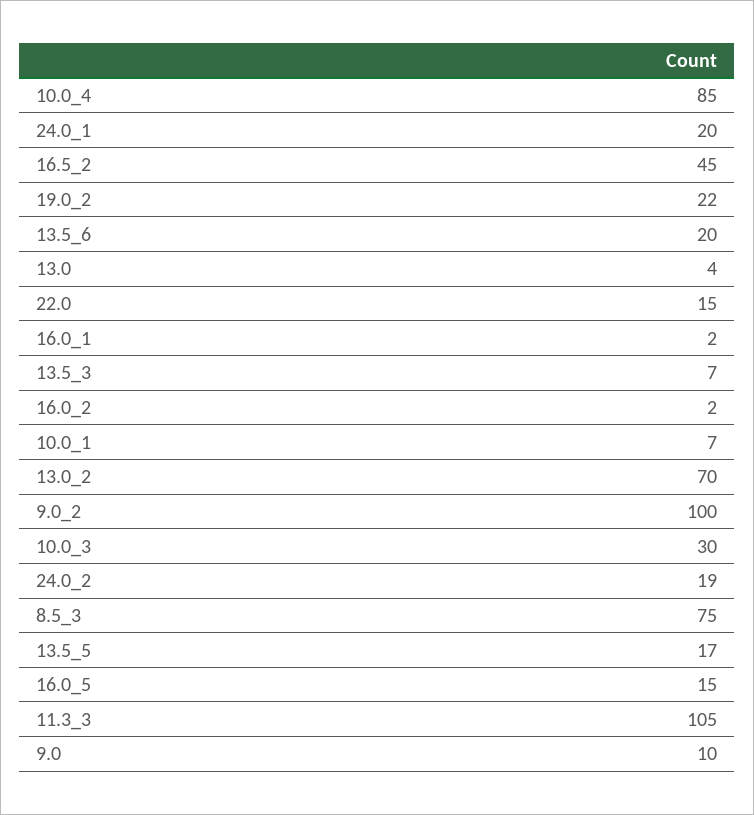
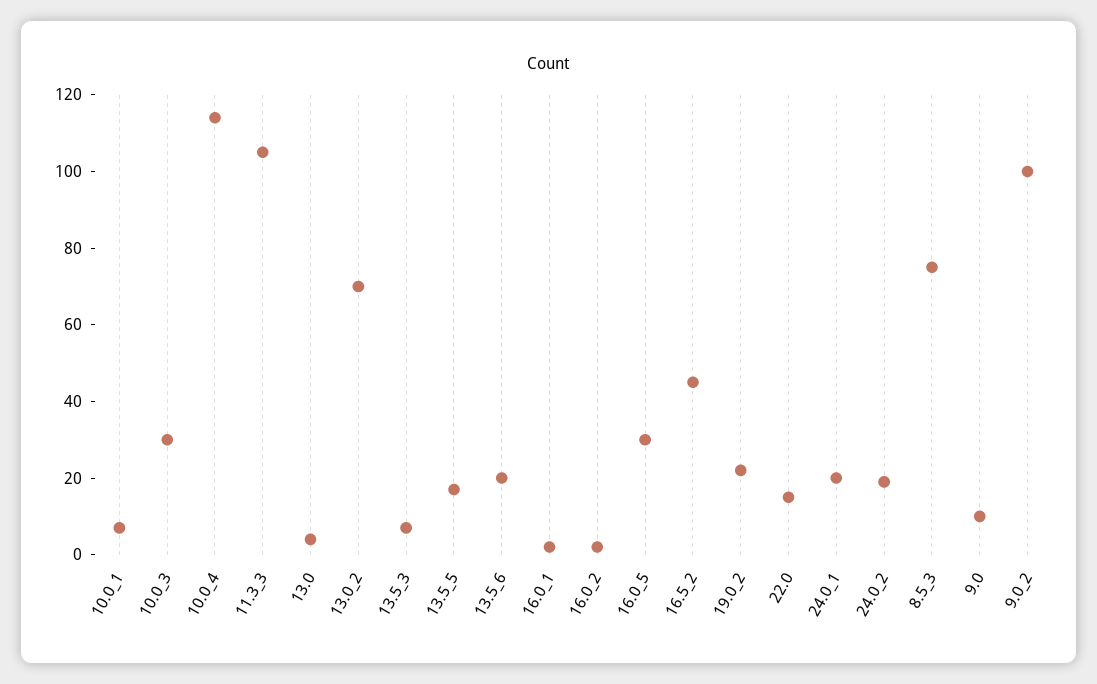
10.0_4: 85 -> 115
16.0_5: 15 -> 30

